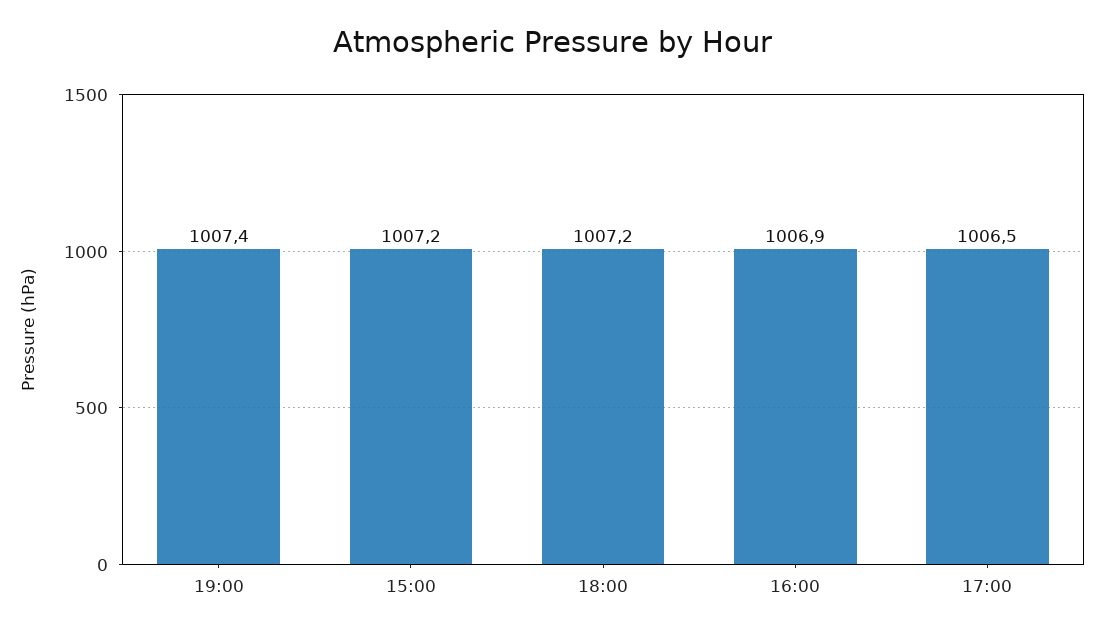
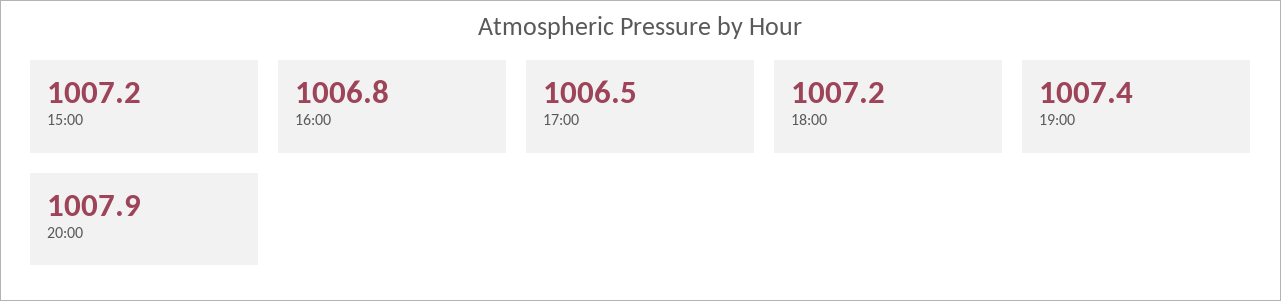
16:00: 1006.9 -> 1006.8
20:00: none -> 1007.9

